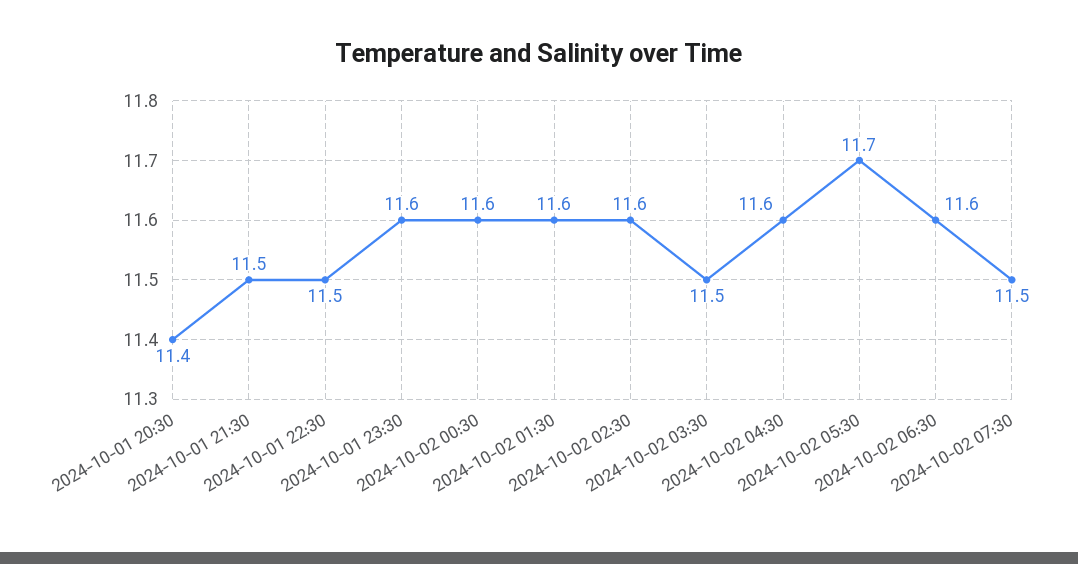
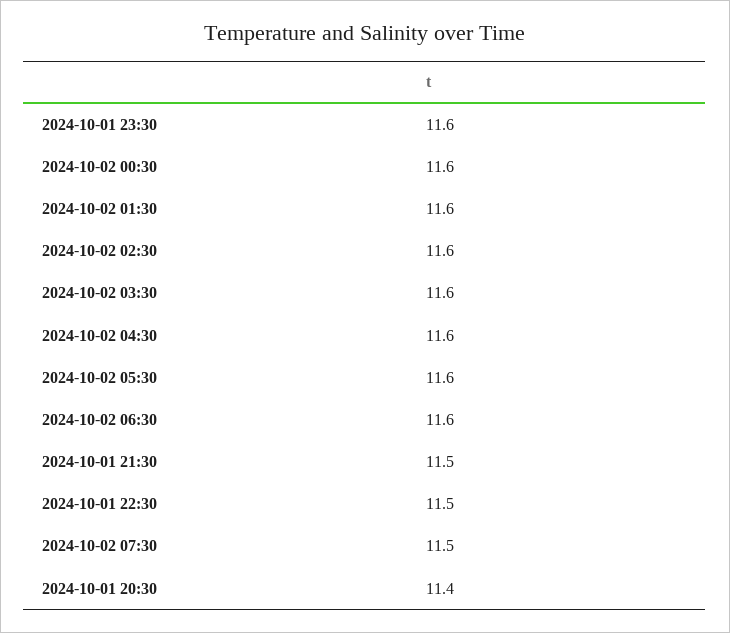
2024-10-02 03:30: 11.5 -> 11.6
2024-10-02 05:30: 11.7 -> 11.6

